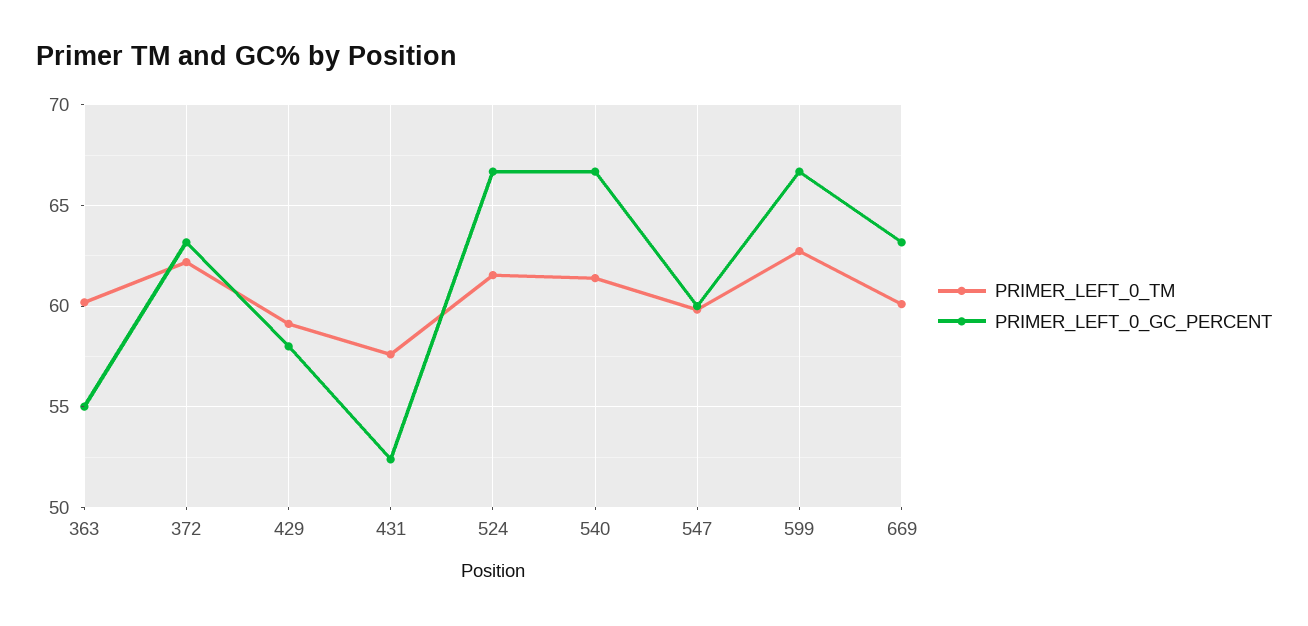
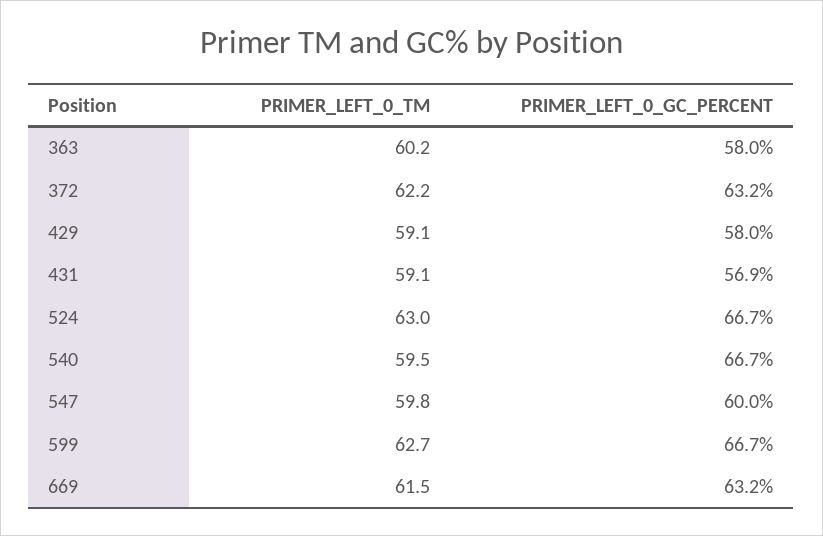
PRIMER_LEFT_0_GC_PERCENT, 363: 55 -> 58
PRIMER_LEFT_0_TM, 431: 57.5 -> 59.1
PRIMER_LEFT_0_GC_PERCENT, 431: 52.5 -> 56.9
PRIMER_LEFT_0_TM, 524: 61.5 -> 63
PRIMER_LEFT_0_TM, 540: 61.5 -> 59.5
PRIMER_LEFT_0_TM, 669: 60 -> 61.5

